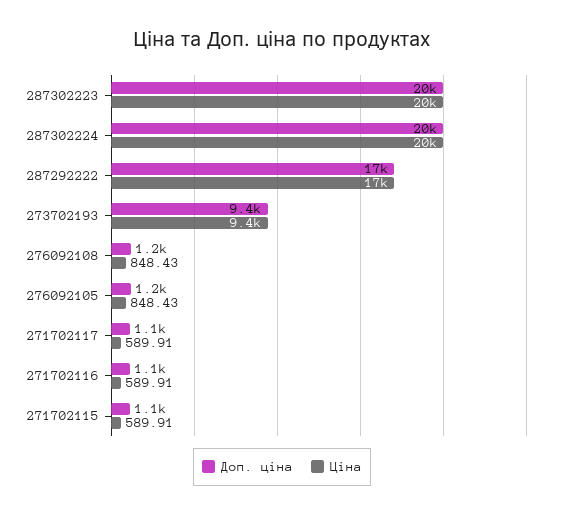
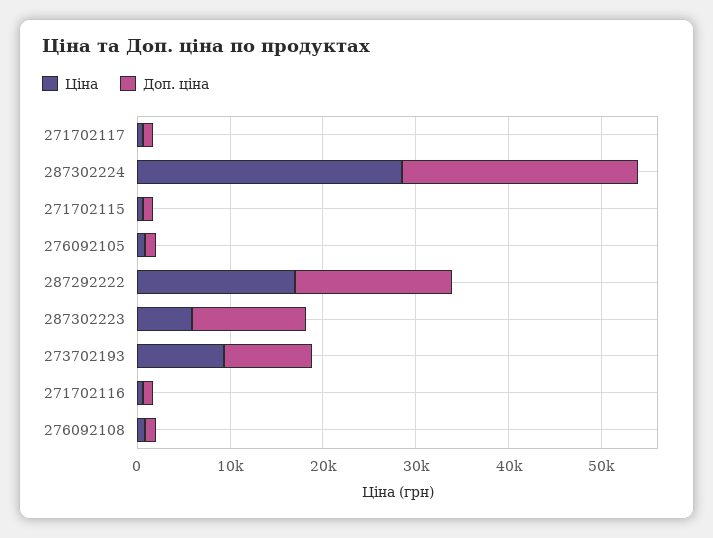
Доп. ціна, 287302223: 20000 -> 12000
Ціна, 287302223: 20000 -> 6000
Доп. ціна, 287302224: 20000 -> 26000
Ціна, 287302224: 20000 -> 28000

